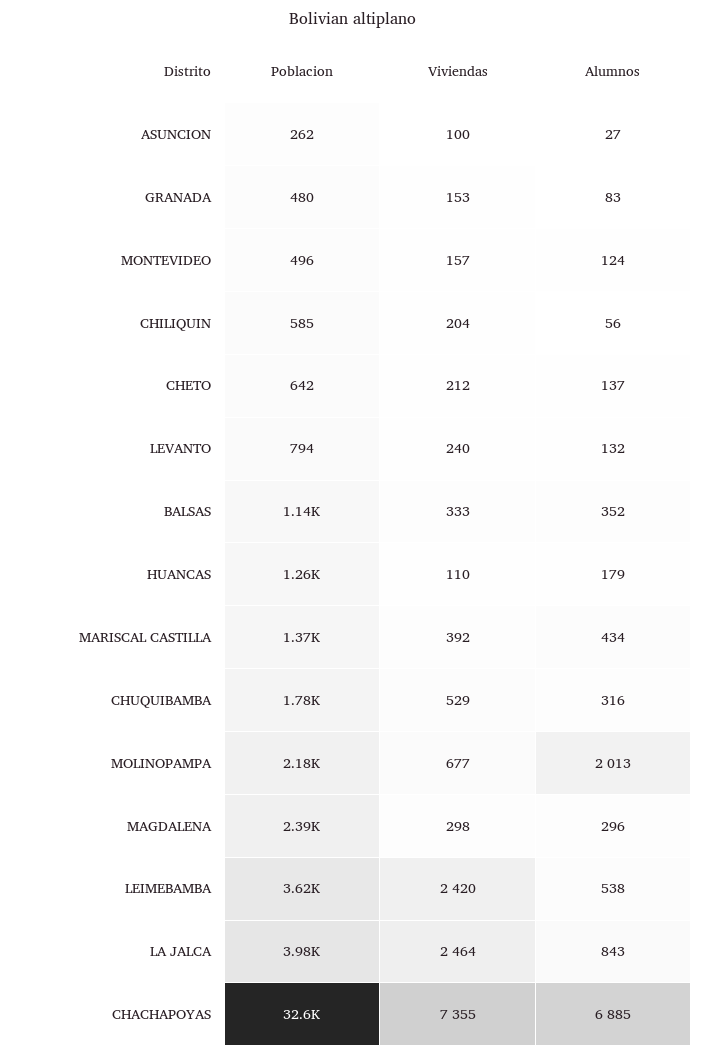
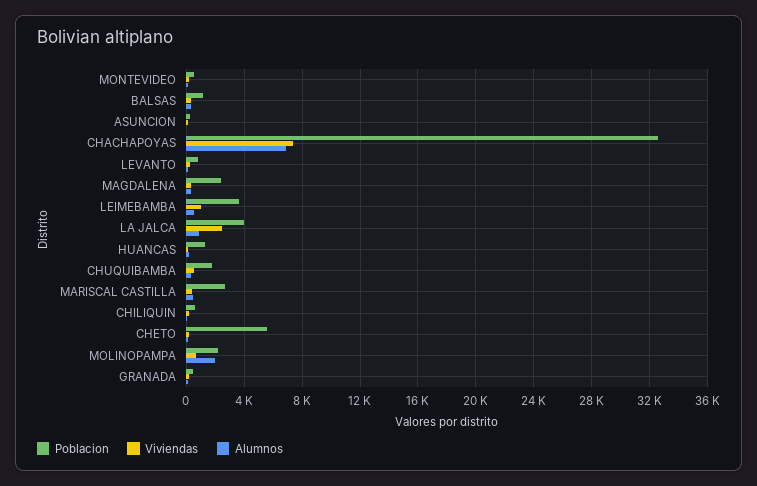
Poblacion, CHETO: 642 -> 5500
Poblacion, MARISCAL CASTILLA: 1370 -> 2500
Viviendas, LEIMEBAMBA: 2420 -> 1000

